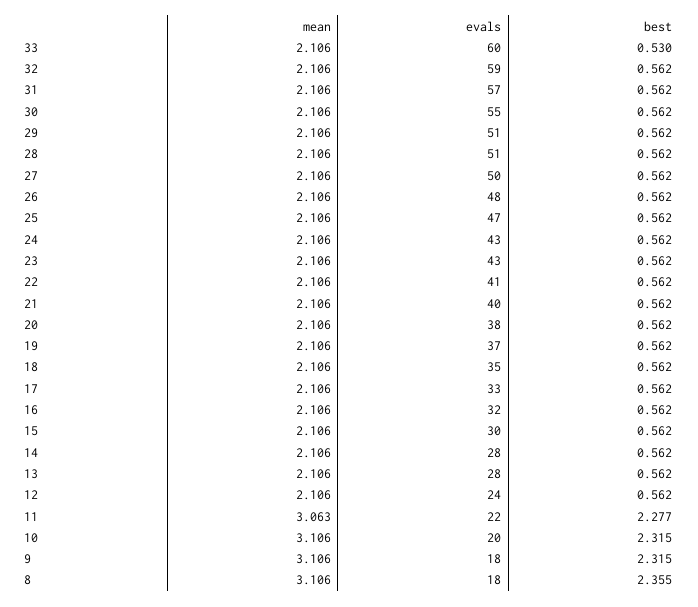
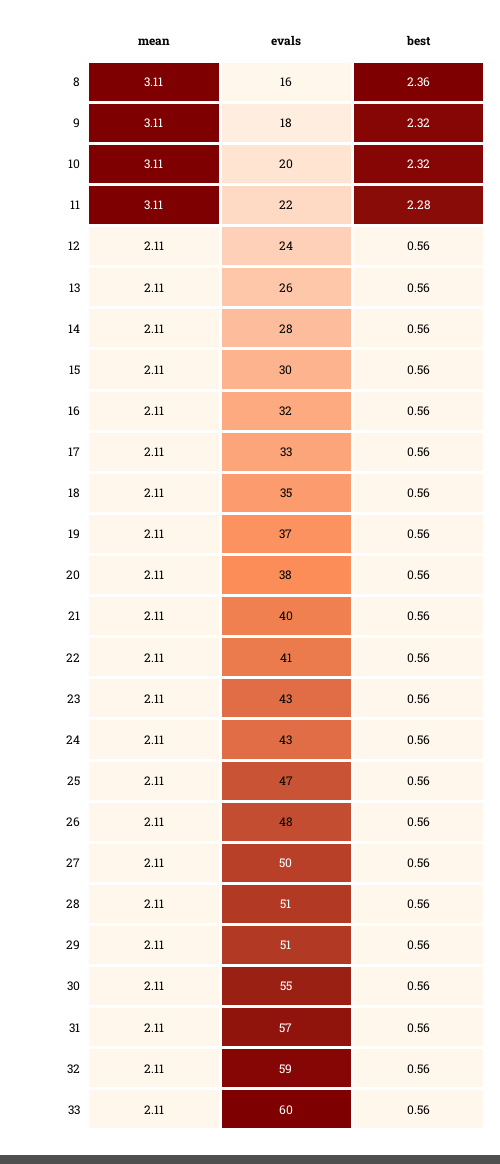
best, 33: 0.53 -> 0.56
evals, 13: 28 -> 26
mean, 11: 3.063 -> 3.11
evals, 8: 18 -> 16

